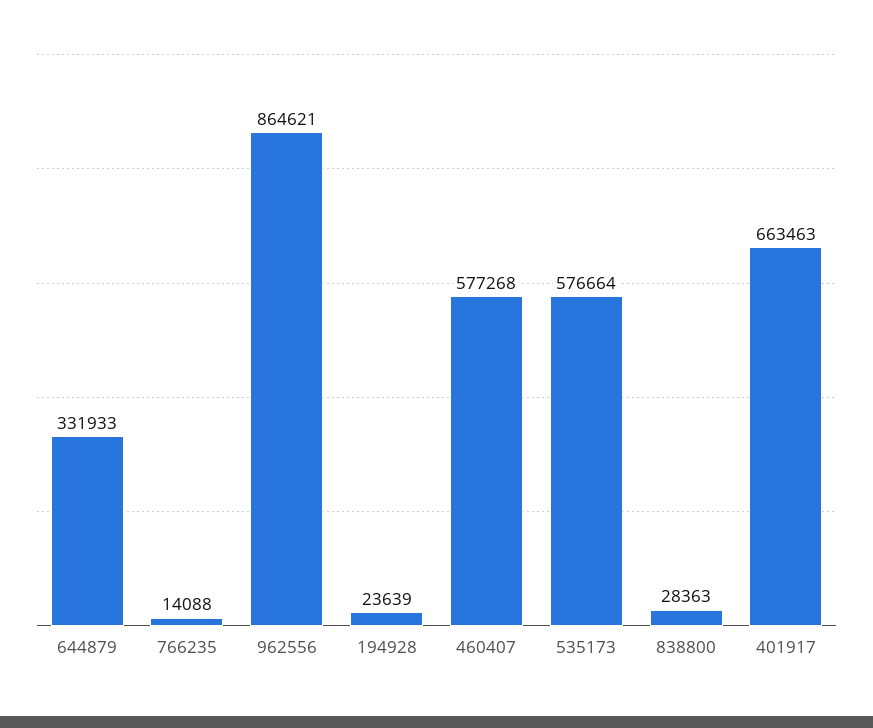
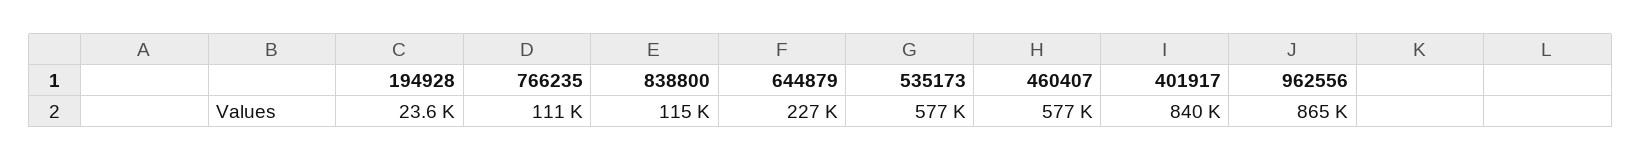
644879: 331933 -> 227000
766235: 14088 -> 111000
838800: 28363 -> 115000
401917: 663463 -> 840000

